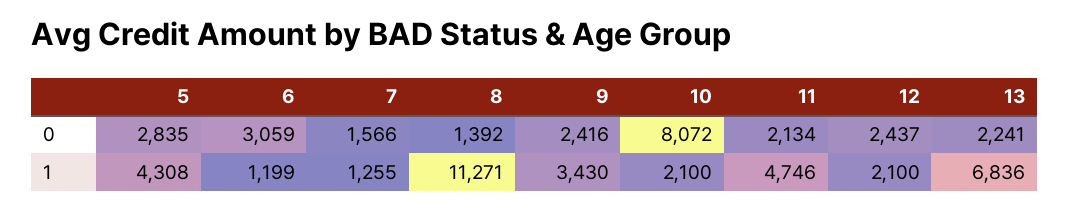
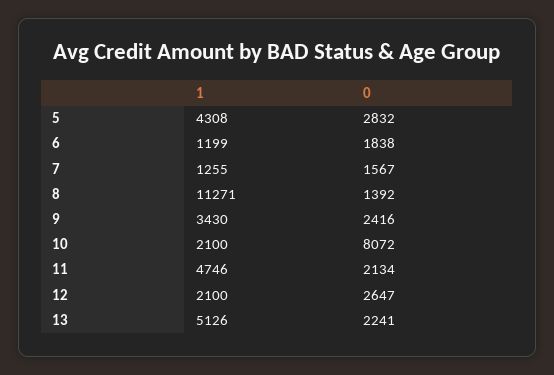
5, 0: 2835 -> 2832
6, 0: 3059 -> 1838
7, 0: 1566 -> 1567
12, 0: 2437 -> 2647
13, 1: 6836 -> 5126

